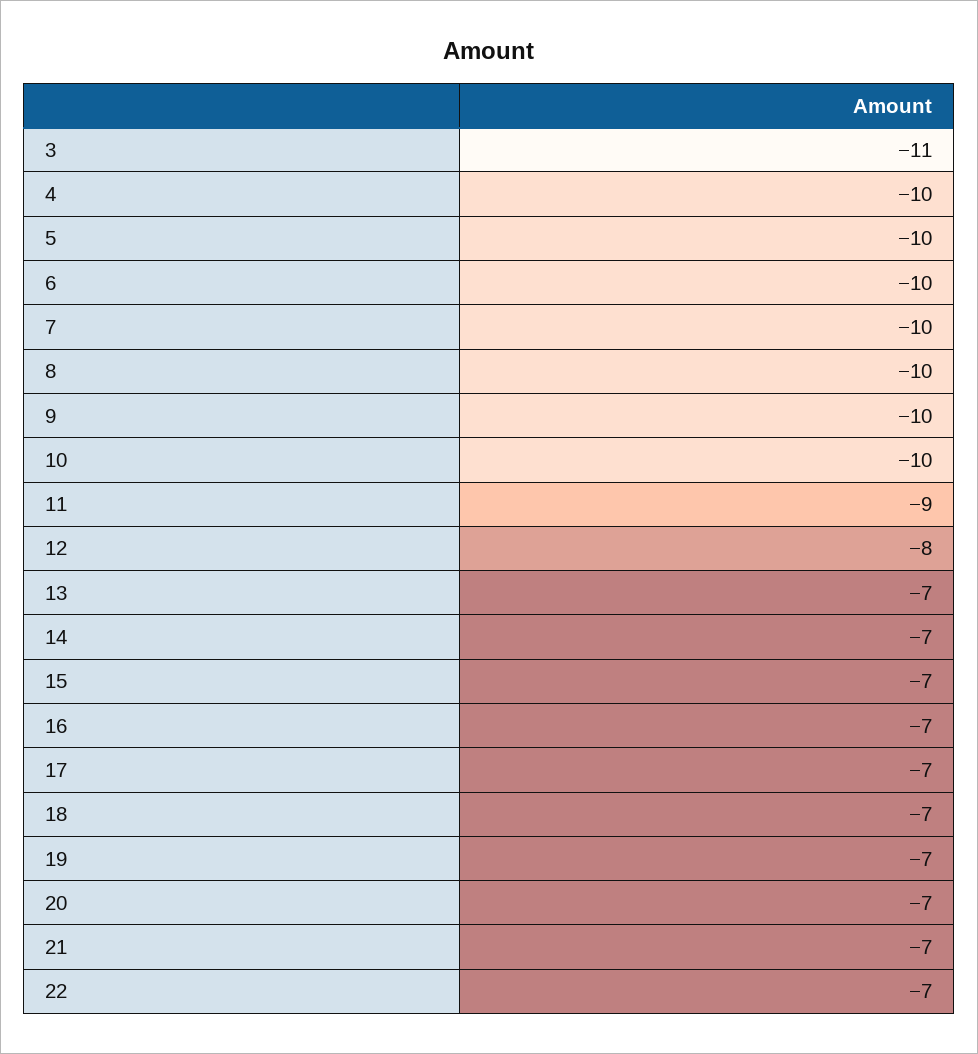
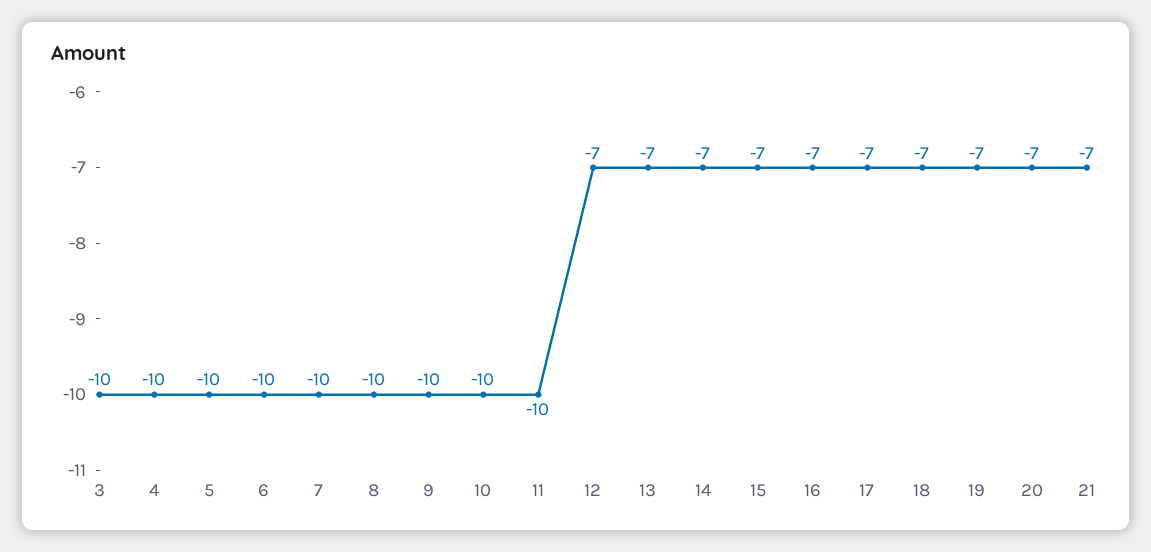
3: -11 -> -10
11: -9 -> -10
12: -8 -> -7
22: -7 -> none

